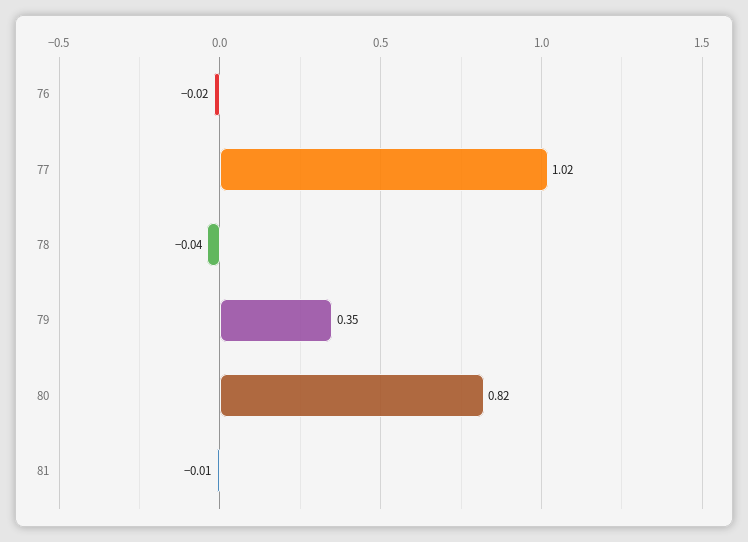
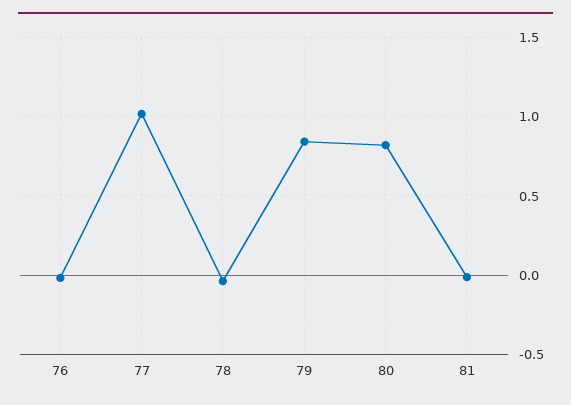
79: 0.35 -> 0.85

